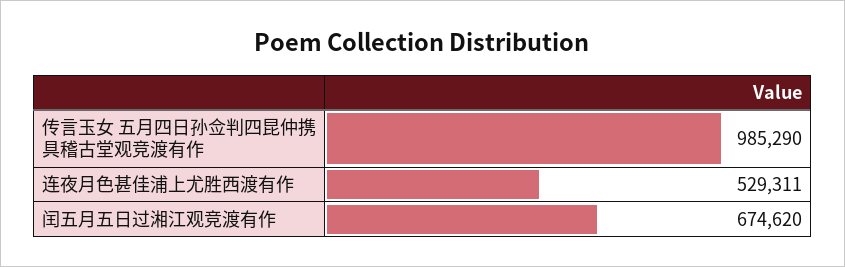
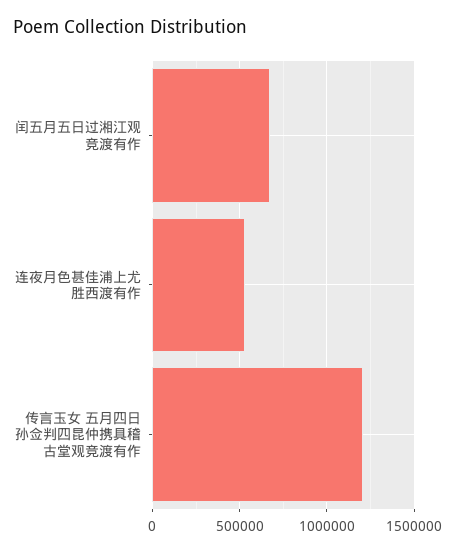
传言玉女 五月四日孙佥判四昆仲携具稽古堂观竞渡有作: 985290 -> 1200000

